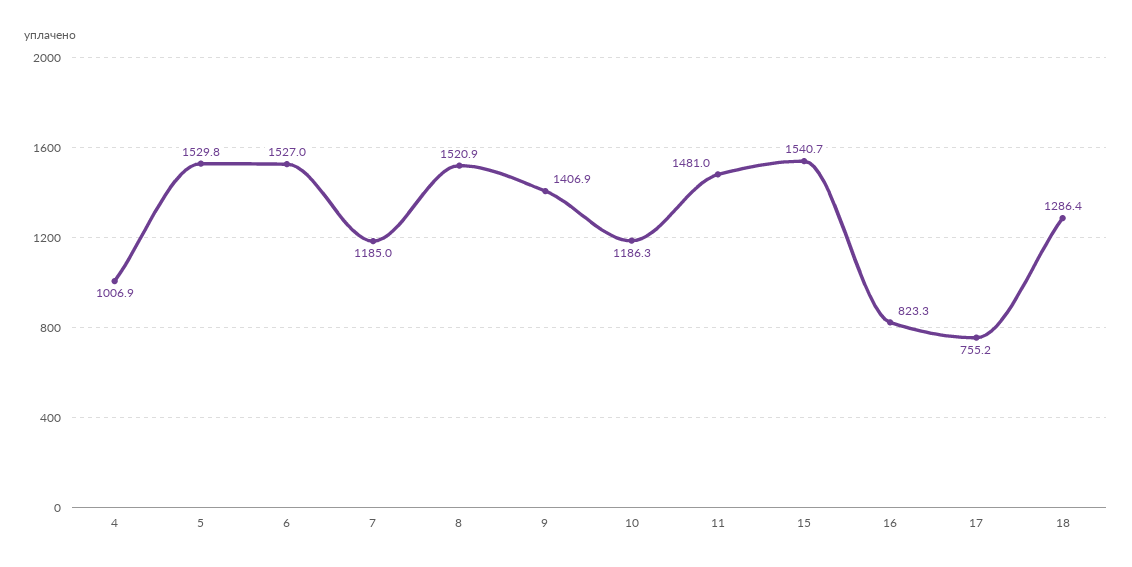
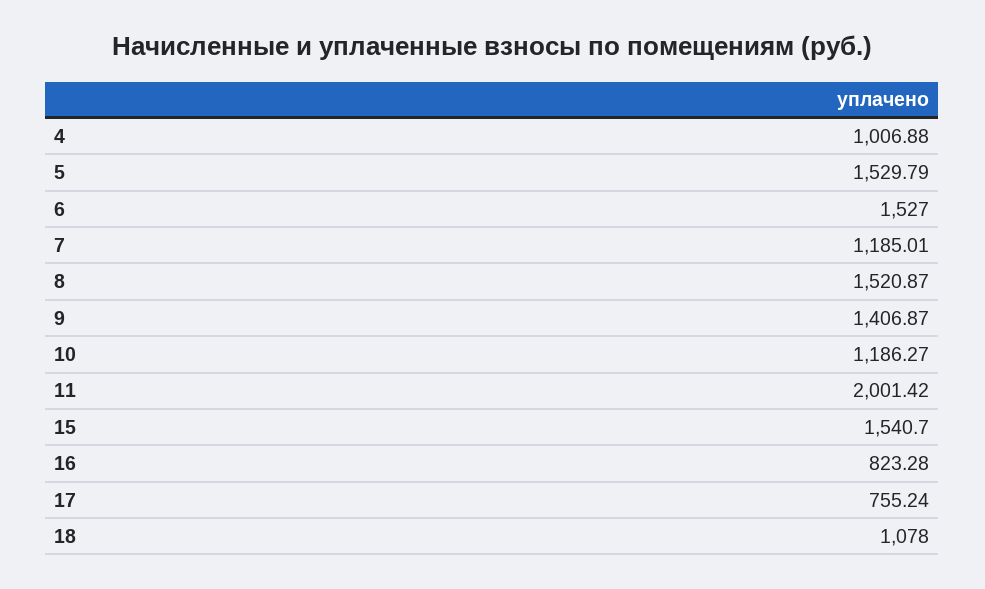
11: 1481 -> 2001.42
18: 1286.4 -> 1078

